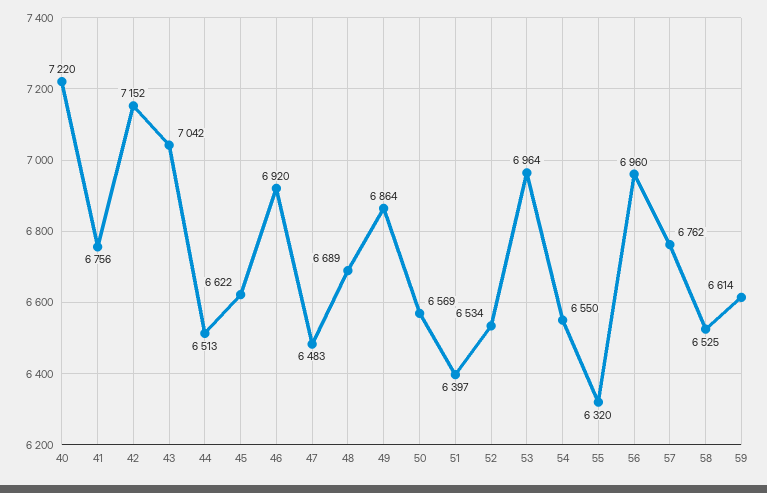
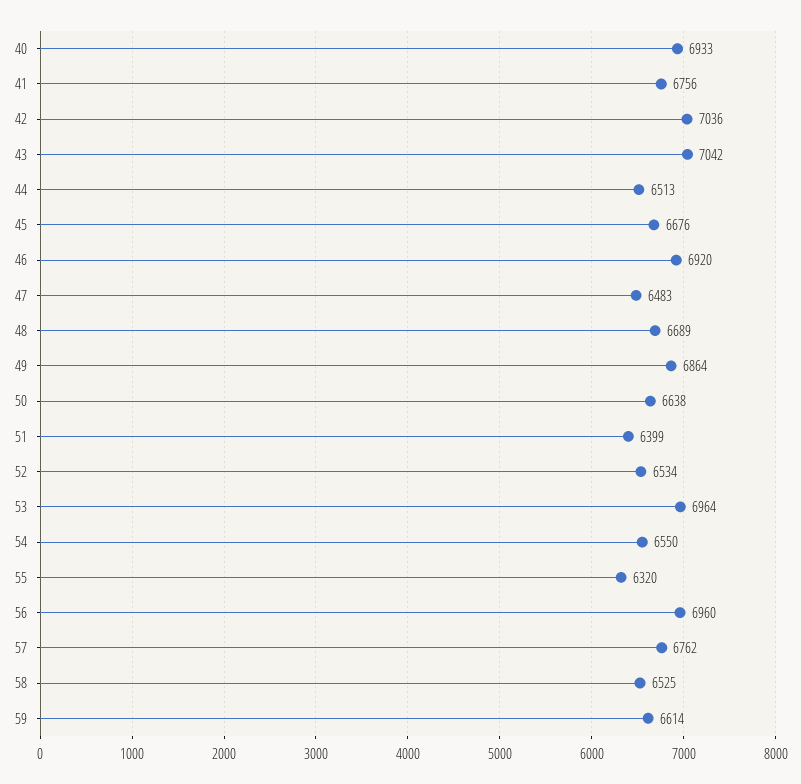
40: 7220 -> 6933
42: 7152 -> 7036
45: 6622 -> 6676
50: 6569 -> 6638
51: 6397 -> 6399

